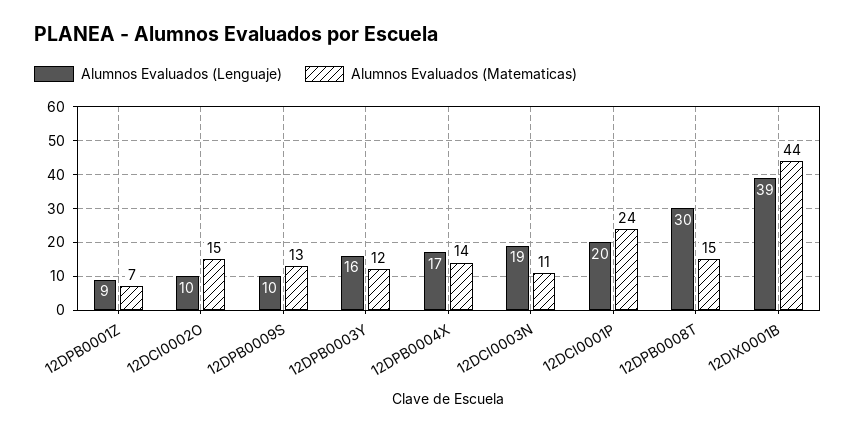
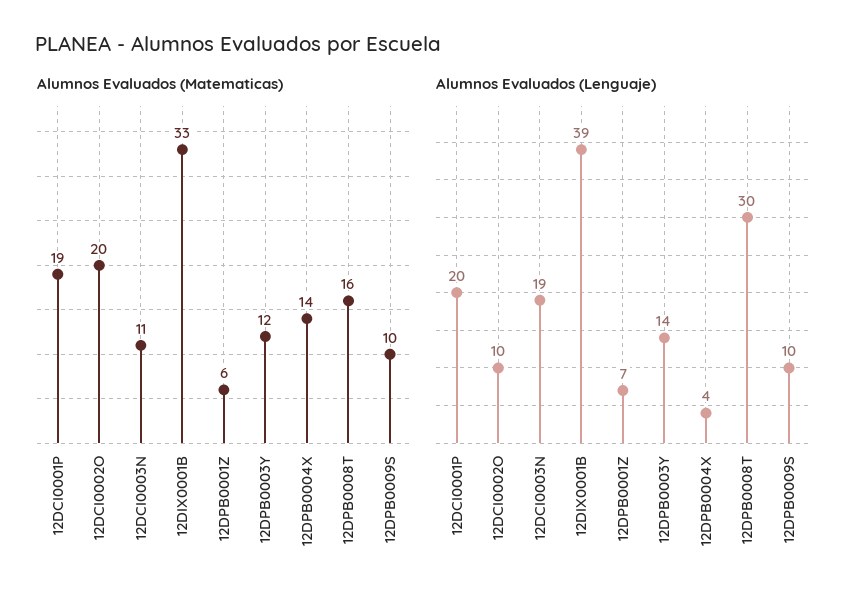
Alumnos Evaluados (Lenguaje), 12DPB0001Z: 9 -> 7
Alumnos Evaluados (Matematicas), 12DPB0001Z: 7 -> 6
Alumnos Evaluados (Matematicas), 12DCI0002O: 15 -> 20
Alumnos Evaluados (Matematicas), 12DPB0009S: 13 -> 10
Alumnos Evaluados (Lenguaje), 12DPB0003Y: 16 -> 14
Alumnos Evaluados (Lenguaje), 12DPB0004X: 17 -> 4
Alumnos Evaluados (Matematicas), 12DCI0001P: 24 -> 19
Alumnos Evaluados (Matematicas), 12DPB0008T: 15 -> 16
Alumnos Evaluados (Matematicas), 12DIX0001B: 44 -> 33

